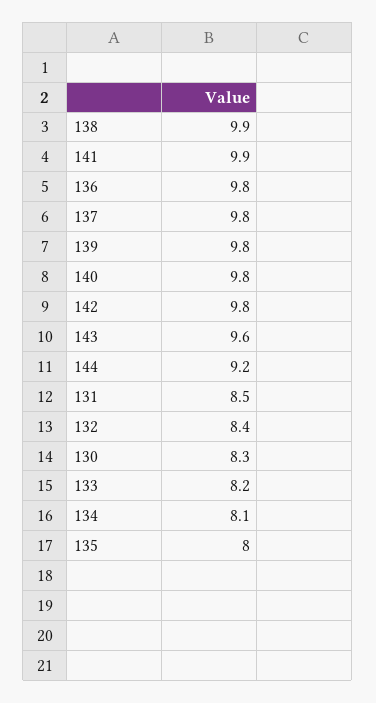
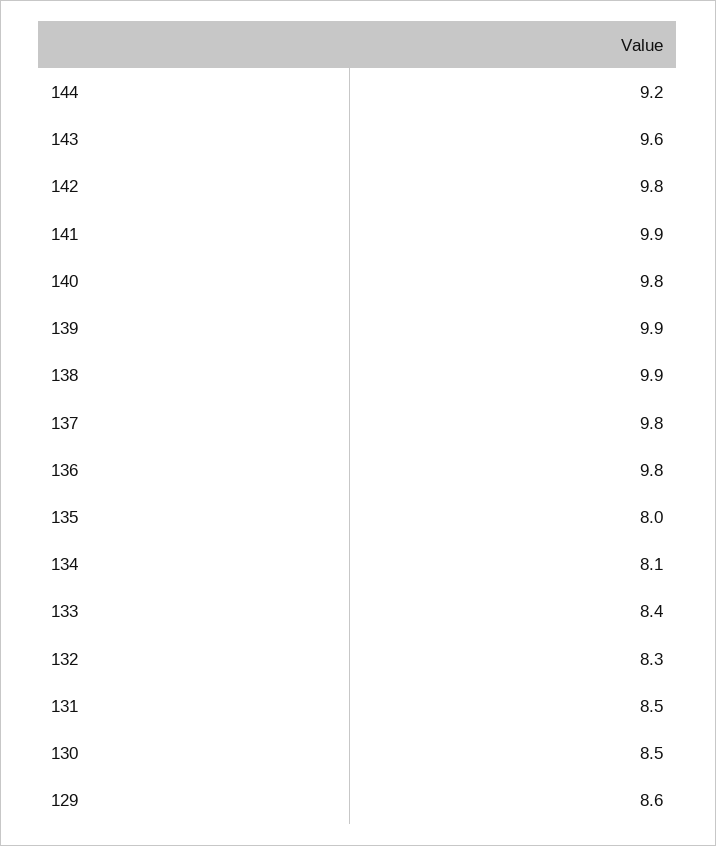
139: 9.8 -> 9.9
132: 8.4 -> 8.3
130: 8.3 -> 8.5
133: 8.2 -> 8.4
129: none -> 8.6

